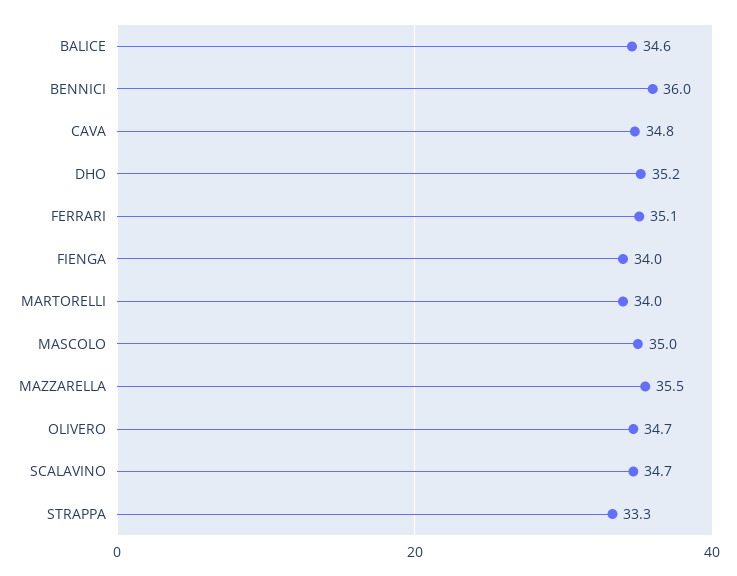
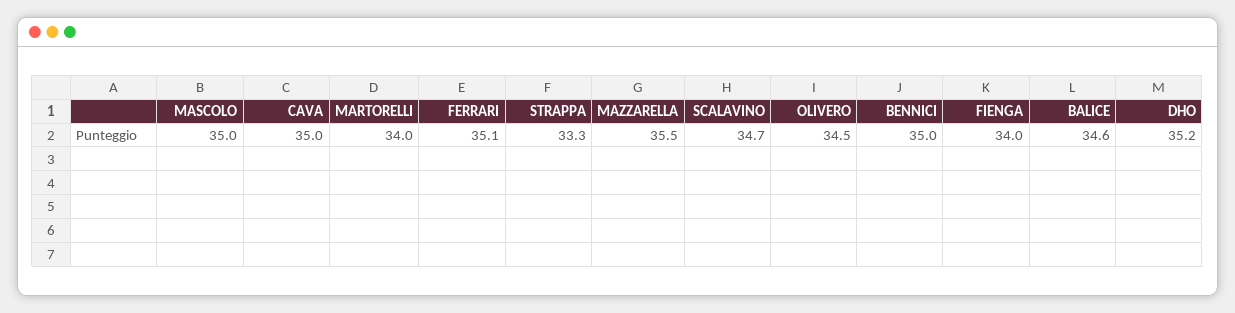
BENNICI: 36 -> 35
CAVA: 34.8 -> 35
OLIVERO: 34.7 -> 34.5

